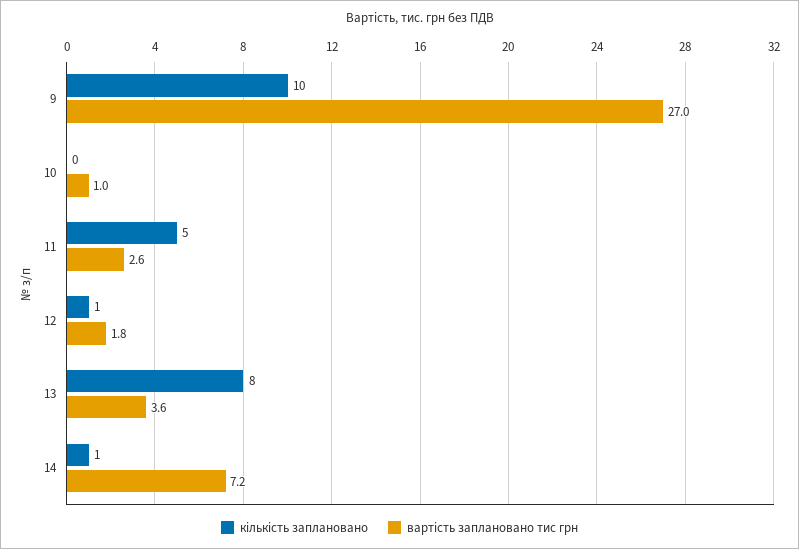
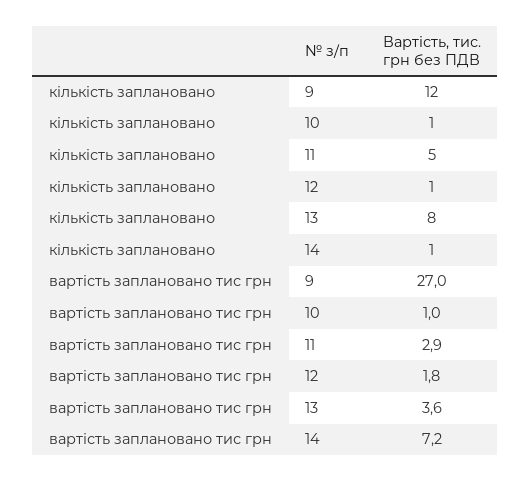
кількість заплановано, 9: 10 -> 12
кількість заплановано, 10: 0 -> 1
вартість заплановано тис грн, 11: 2.6 -> 2.9

